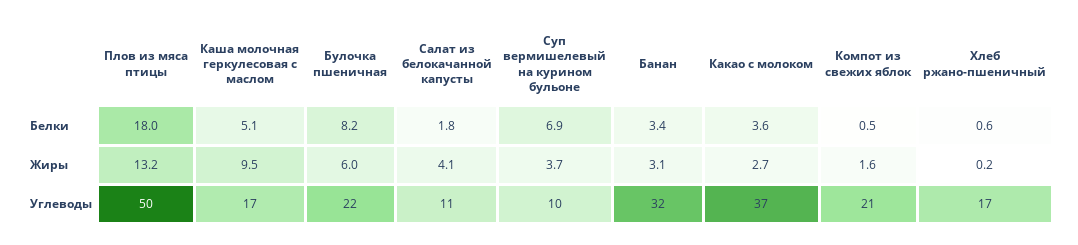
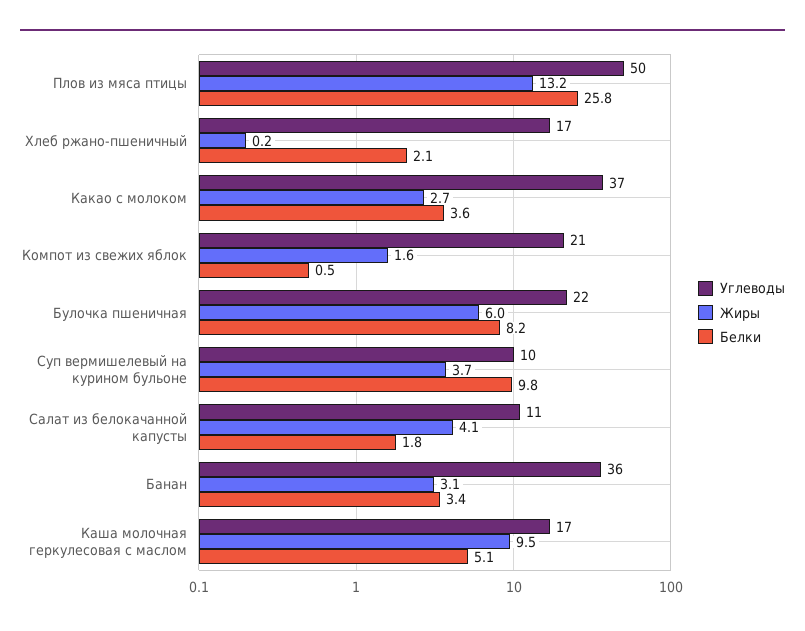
Белки, Плов из мяса птицы: 18 -> 25.8
Белки, Суп вермишелевый на курином бульоне: 6.9 -> 9.8
Белки, Хлеб ржано-пшеничный: 0.6 -> 2.1
Углеводы, Банан: 32 -> 36

